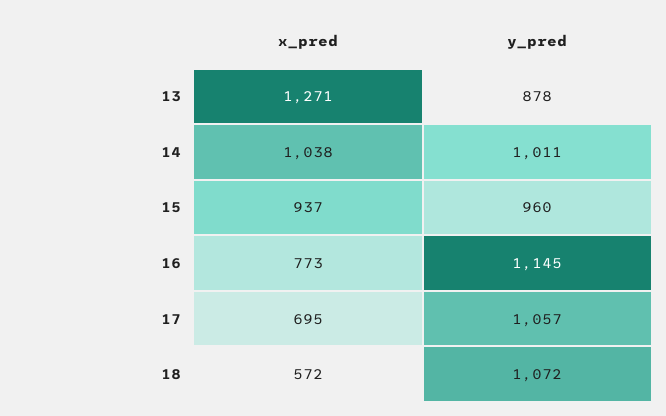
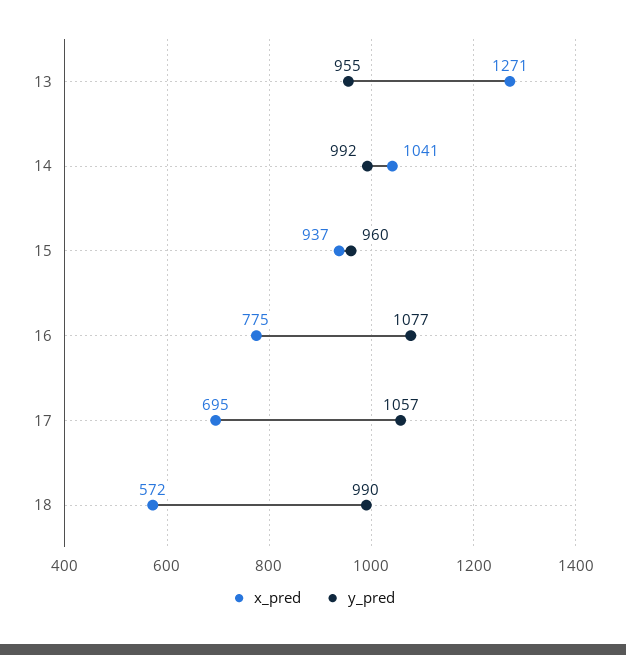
y_pred, 13: 878 -> 955
x_pred, 14: 1038 -> 1041
y_pred, 14: 1011 -> 992
x_pred, 16: 773 -> 775
y_pred, 16: 1145 -> 1077
y_pred, 18: 1072 -> 990

